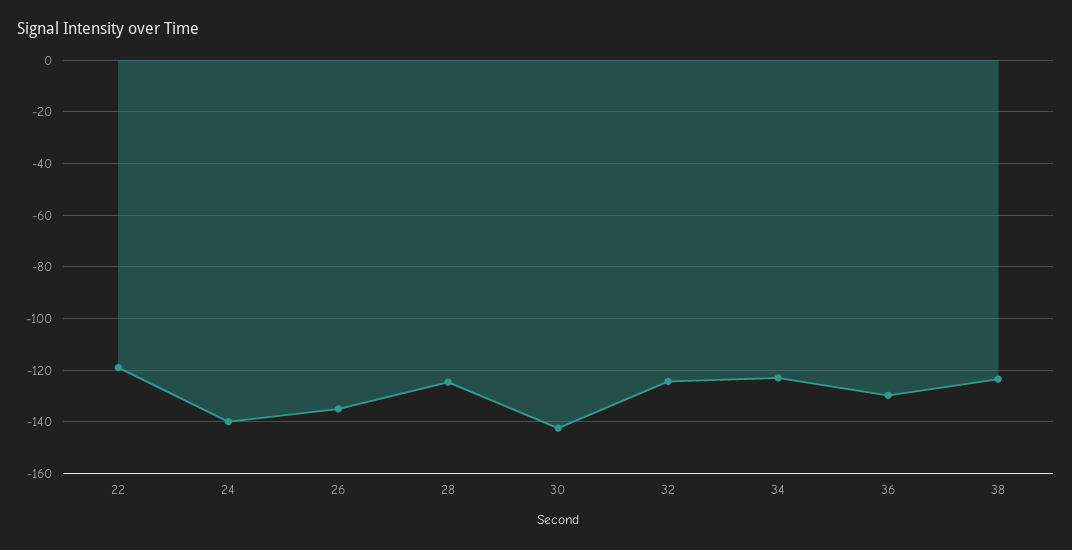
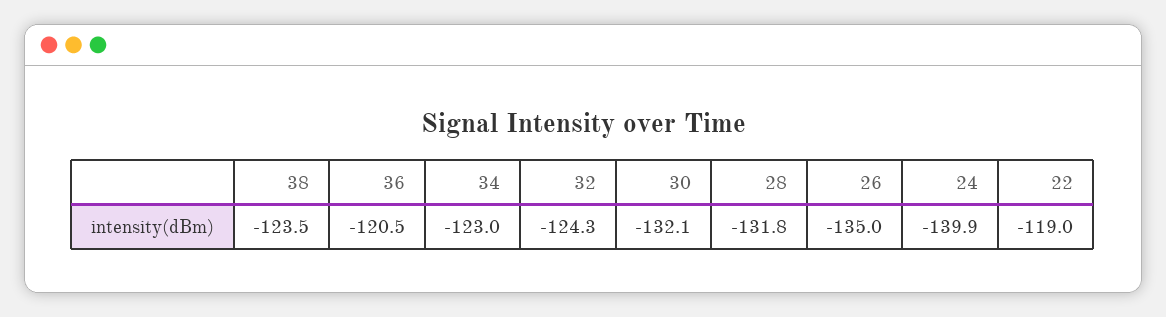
28: -125 -> -131.8
30: -142.5 -> -132.1
36: -130 -> -120.5

